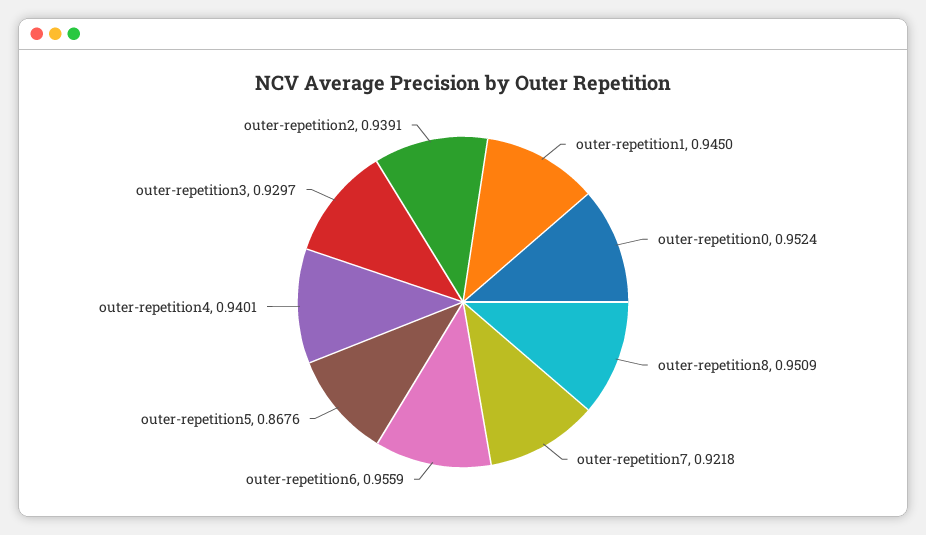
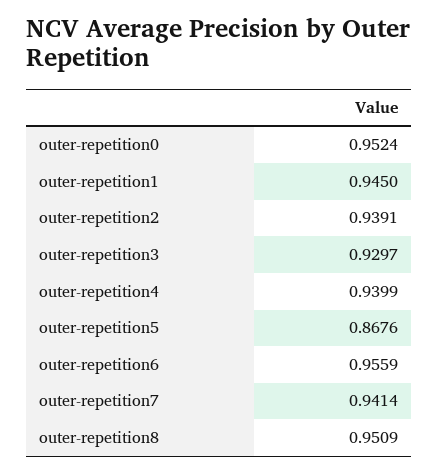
outer-repetition7: 0.9218 -> 0.9414
outer-repetition4: 0.9401 -> 0.9399

